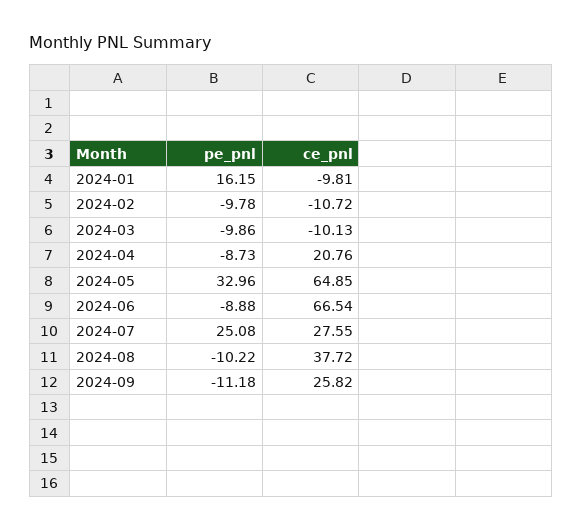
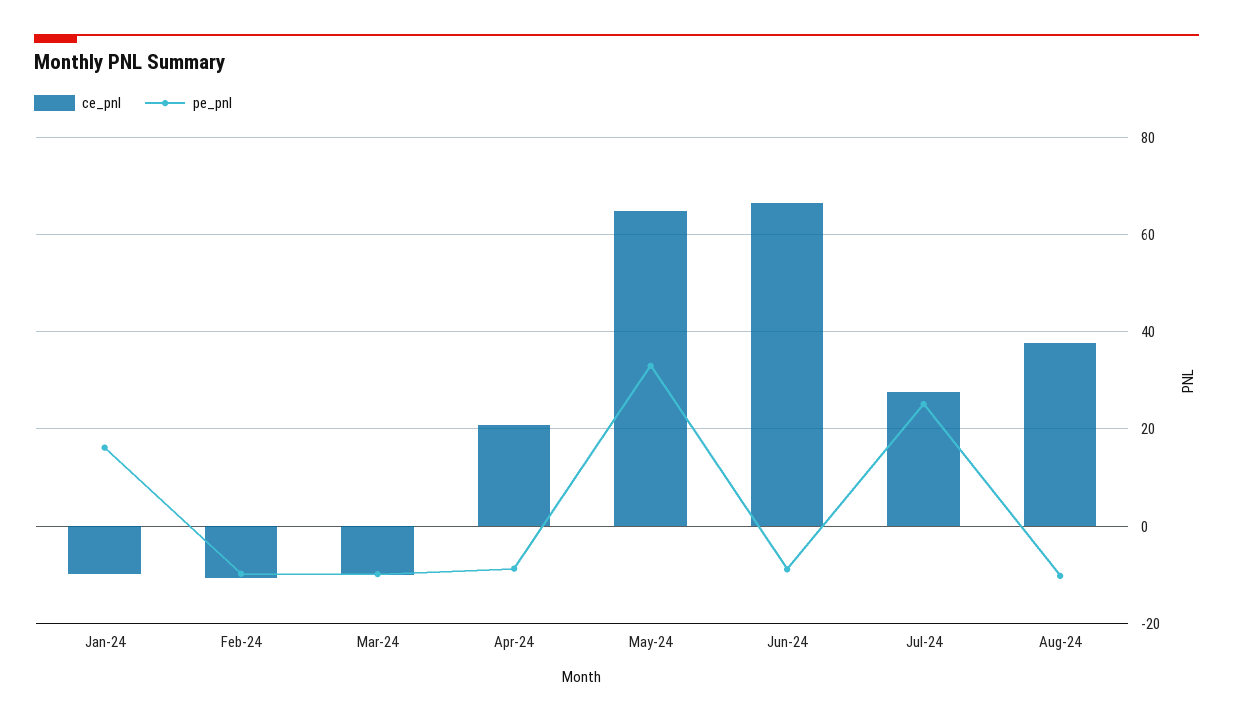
pe_pnl, 2024-09: -11.18 -> none
ce_pnl, 2024-09: 25.82 -> none

